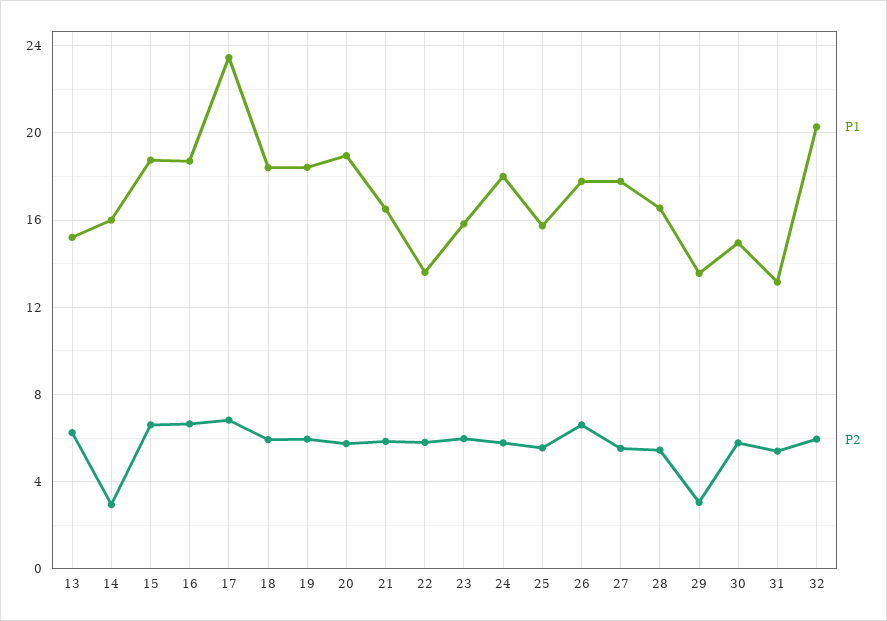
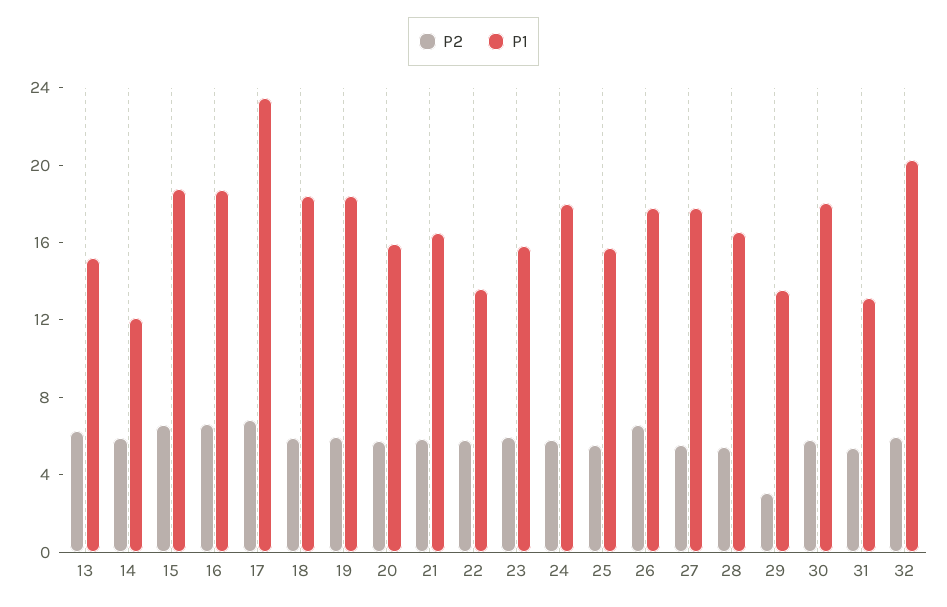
P1, 14: 16 -> 12
P2, 14: 3 -> 6
P1, 20: 19 -> 16
P1, 30: 15 -> 18

